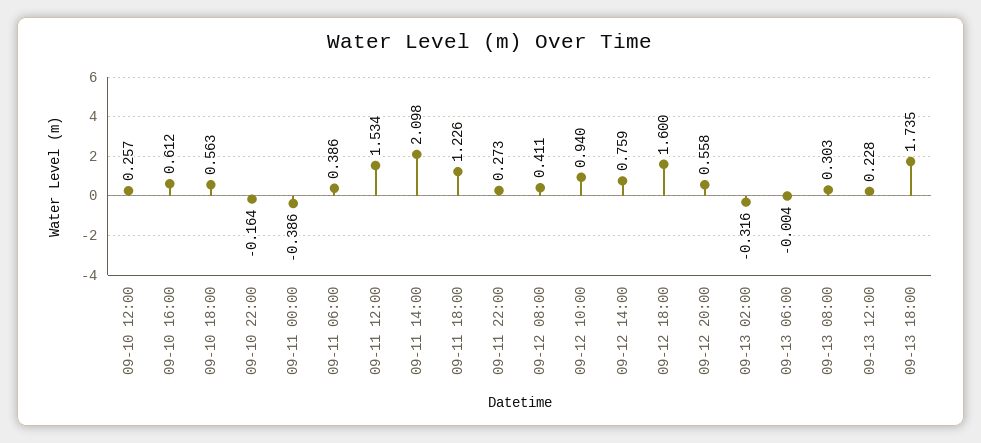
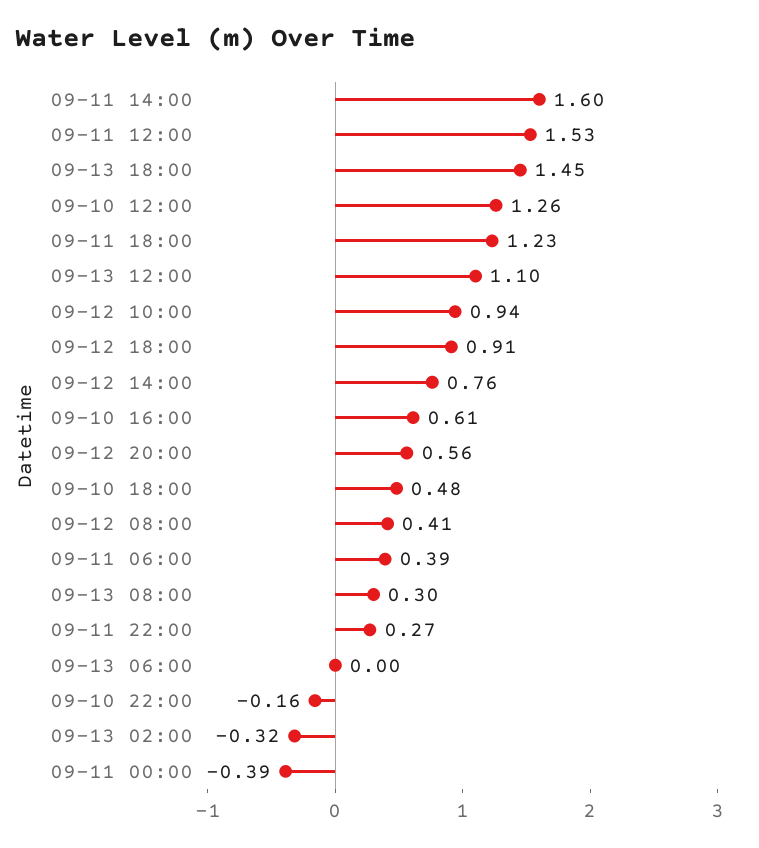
09-10 12:00: 0.257 -> 1.26
09-10 18:00: 0.563 -> 0.48
09-11 14:00: 2.098 -> 1.6
09-12 18:00: 1.6 -> 0.91
09-13 12:00: 0.228 -> 1.1
09-13 18:00: 1.735 -> 1.45

